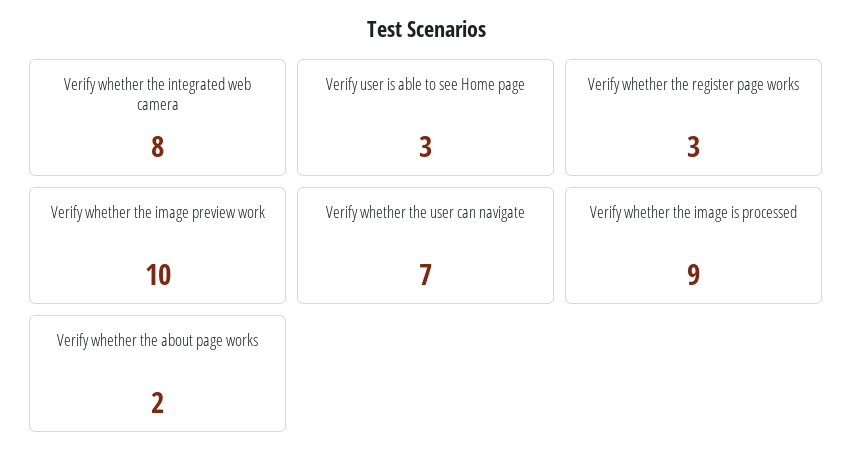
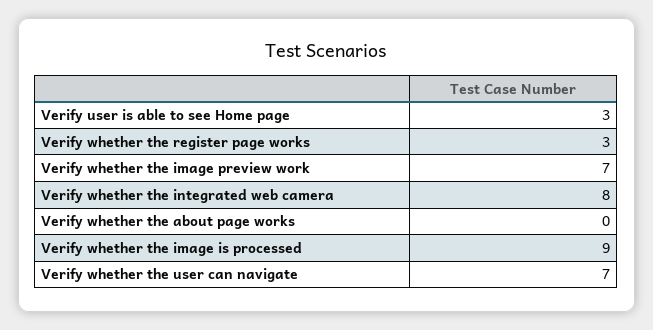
Verify whether the image preview work: 10 -> 7
Verify whether the about page works: 2 -> 0

